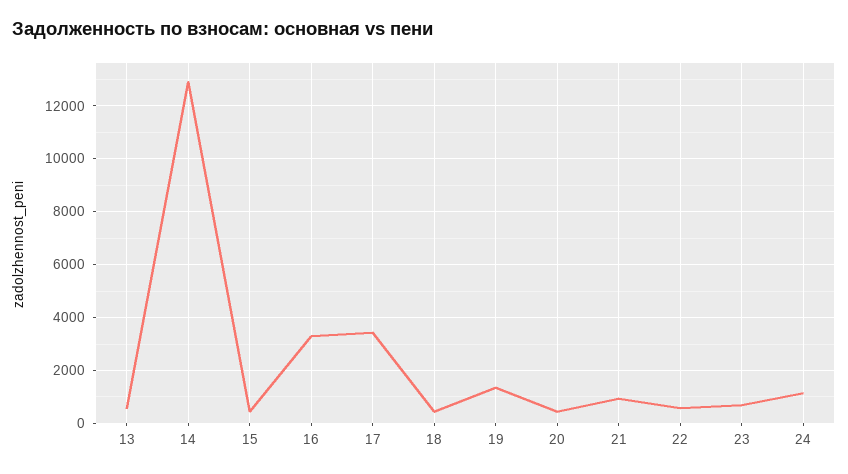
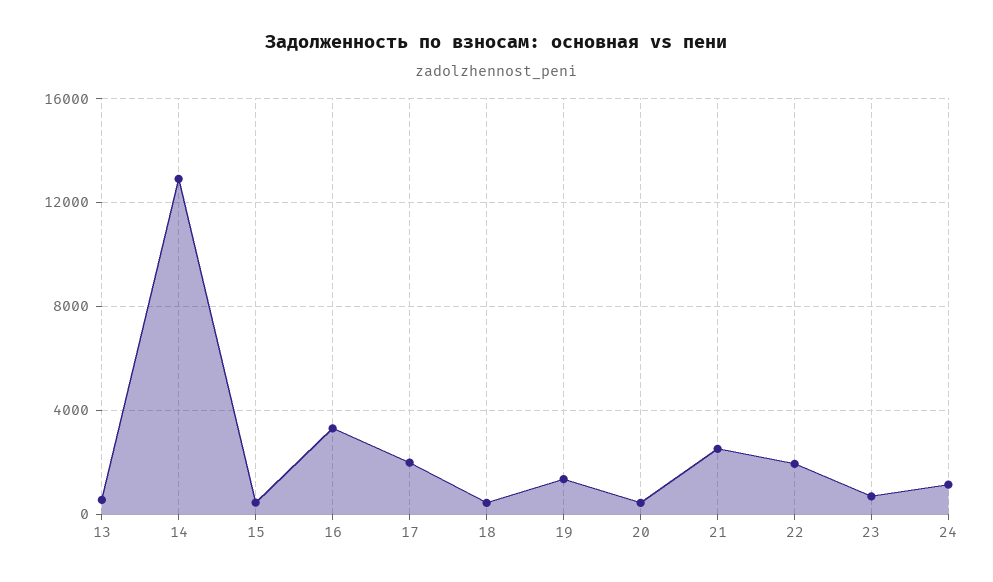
17: 3500 -> 2000
21: 1000 -> 2500
22: 500 -> 2000

